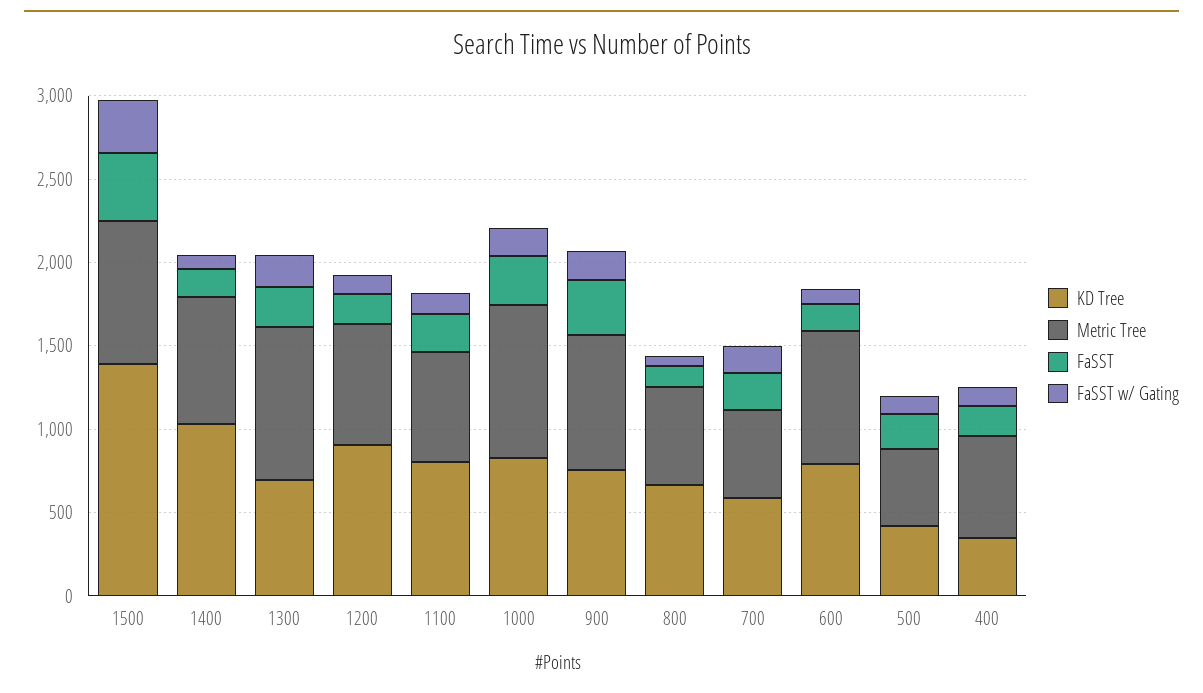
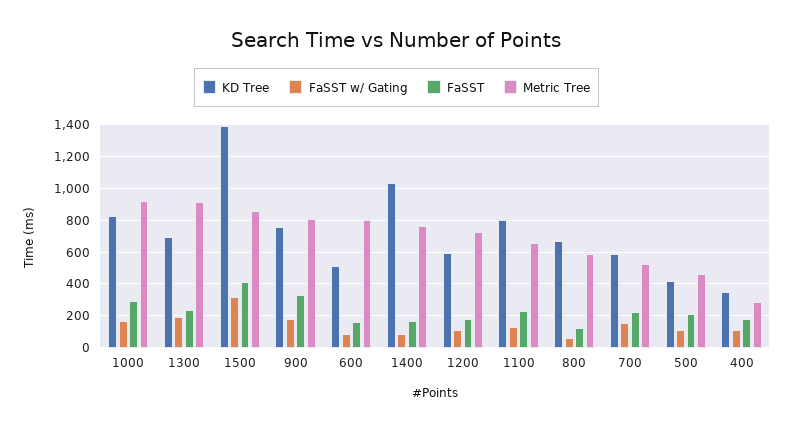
KD Tree, 1200: 900 -> 600
KD Tree, 600: 800 -> 500
Metric Tree, 400: 600 -> 300

